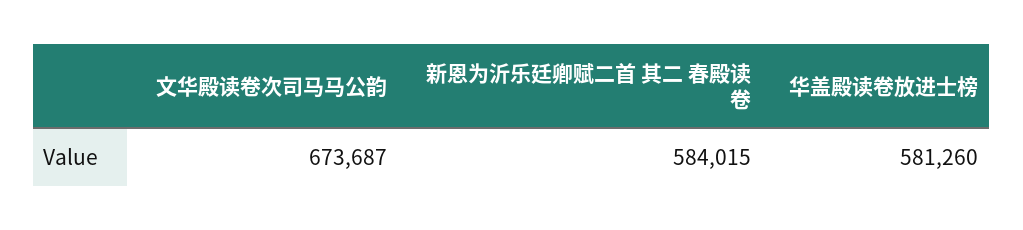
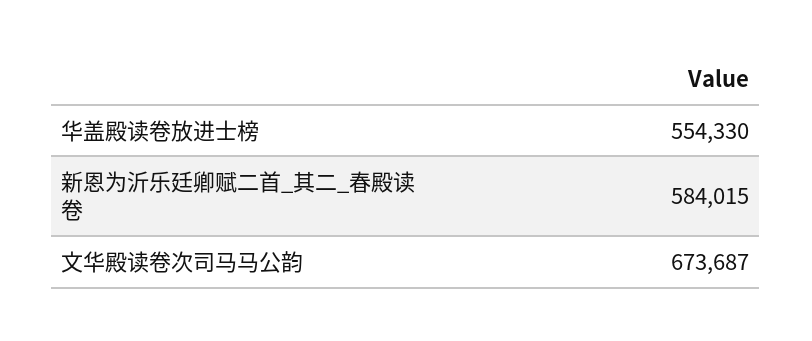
华盖殿读卷放进士榜: 581260 -> 554330

